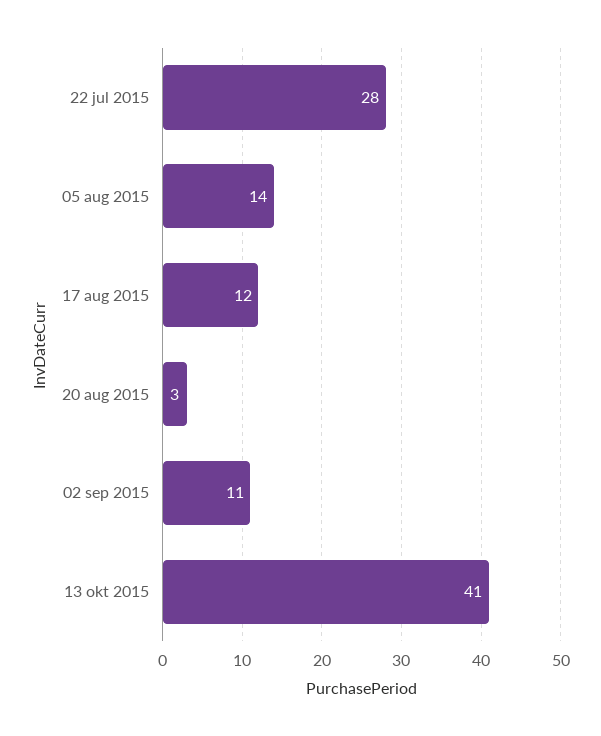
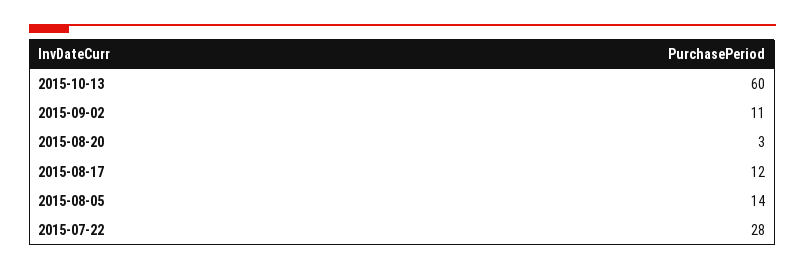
13 okt 2015: 41 -> 60

